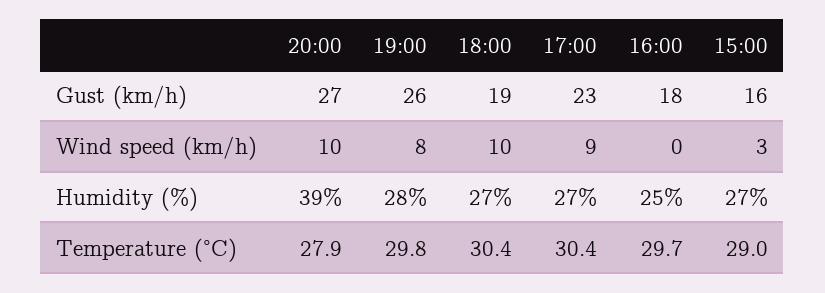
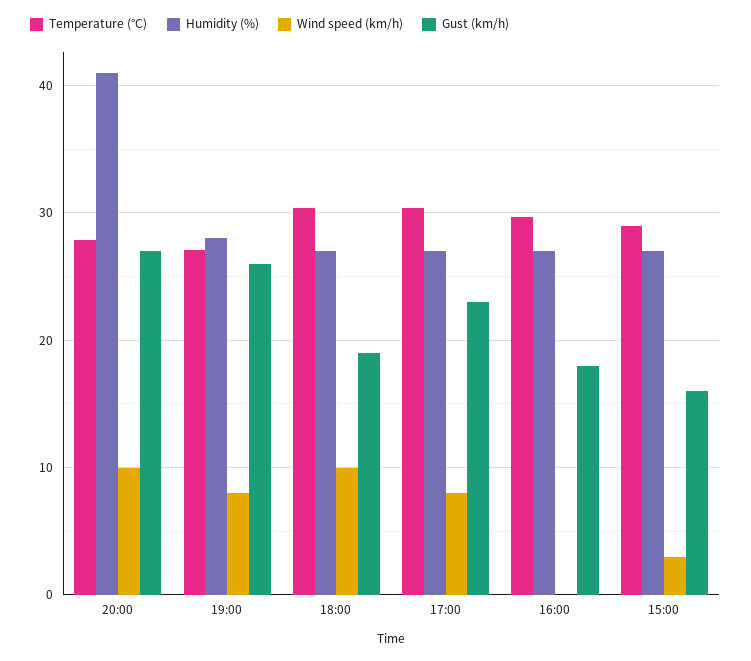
Wind speed (km/h), 17:00: 9 -> 8
Humidity (%), 20:00: 39 -> 41
Humidity (%), 16:00: 25 -> 27
Temperature (°C), 19:00: 29.8 -> 27

